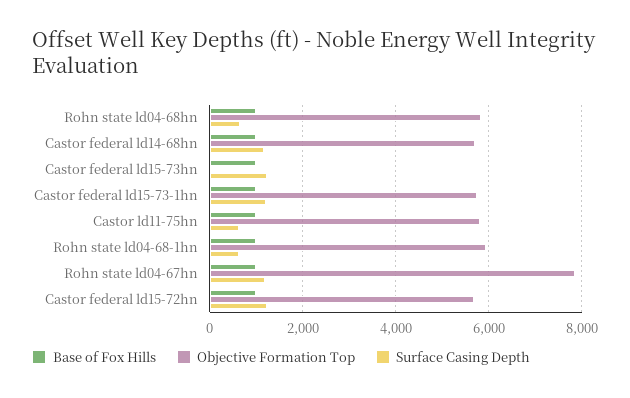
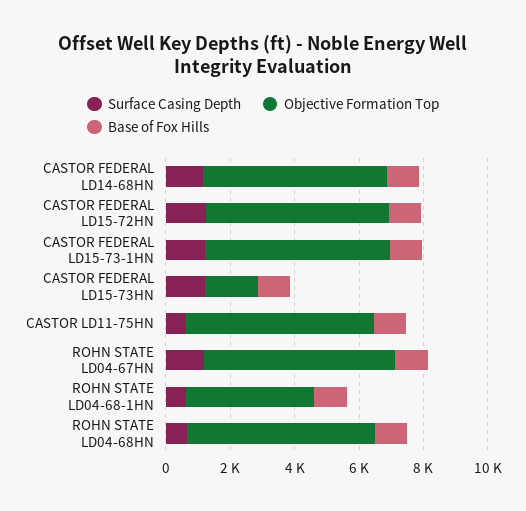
Objective Formation Top, Castor federal ld15-73hn: 0 -> 1500
Objective Formation Top, Rohn state ld04-68-1hn: 6000 -> 4000
Objective Formation Top, Rohn state ld04-67hn: 7800 -> 6000

